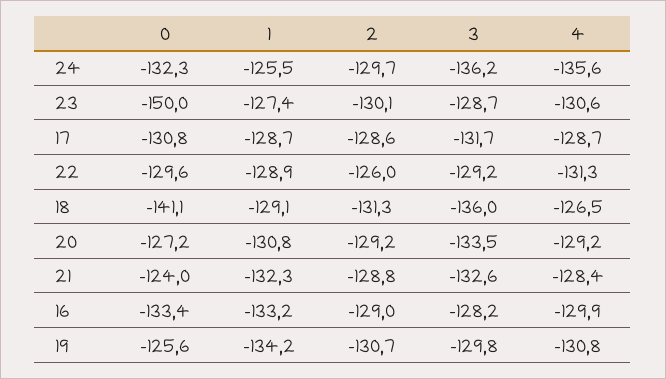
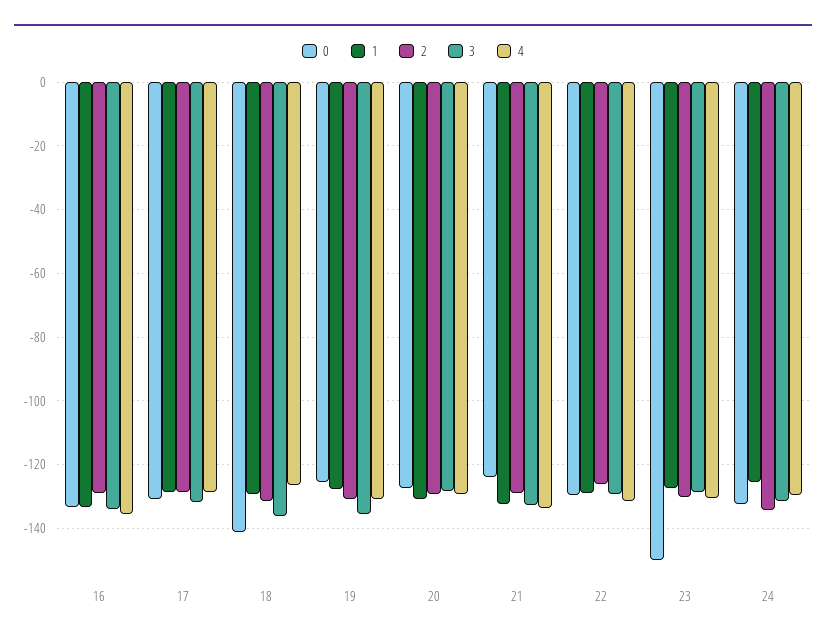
2, 24: -129.7 -> -134
3, 24: -136.2 -> -132
4, 24: -135.6 -> -130
3, 20: -133.5 -> -128
4, 21: -128.4 -> -134
3, 16: -128.2 -> -134
4, 16: -129.9 -> -136
1, 19: -134.2 -> -128
3, 19: -129.8 -> -136

